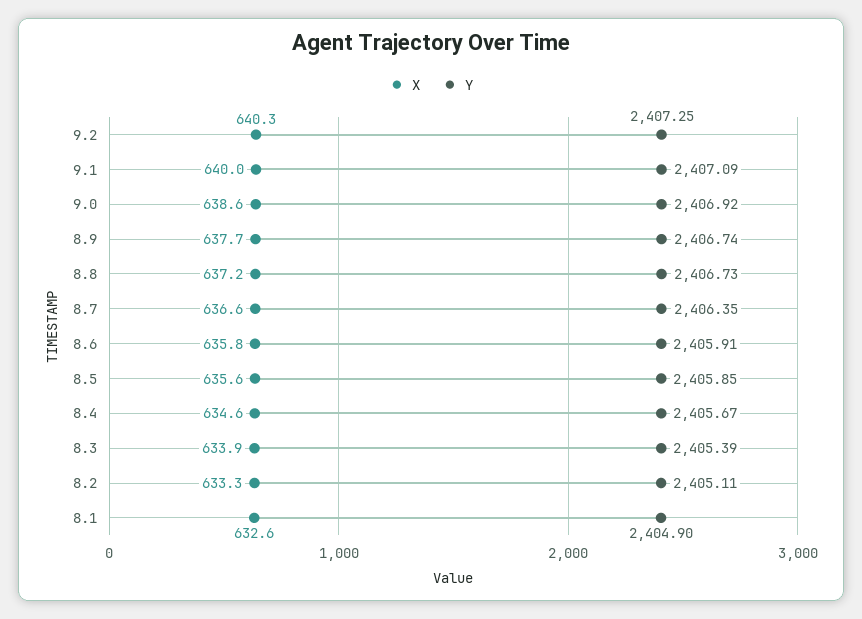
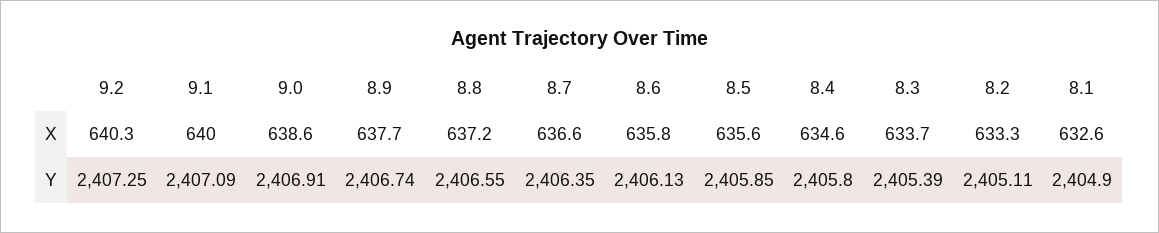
Y, 9.0: 2406.92 -> 2406.91
Y, 8.8: 2406.73 -> 2406.55
Y, 8.6: 2405.91 -> 2406.13
Y, 8.4: 2405.67 -> 2405.8
X, 8.3: 633.9 -> 633.7

